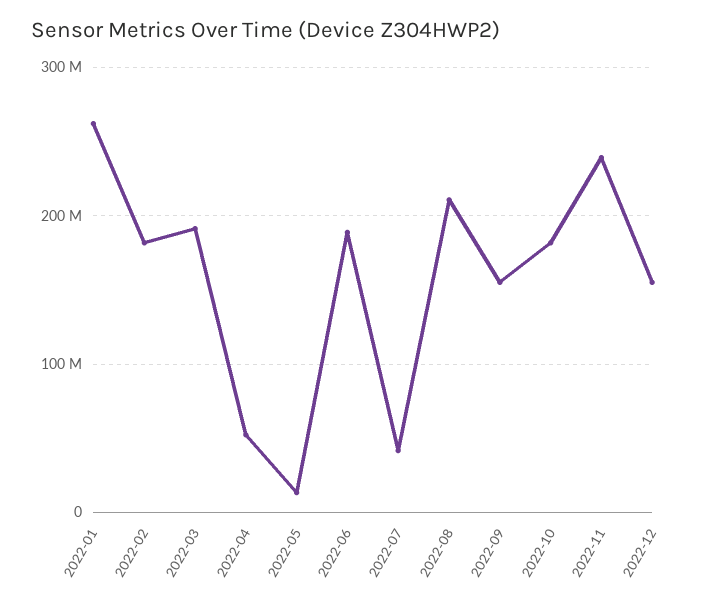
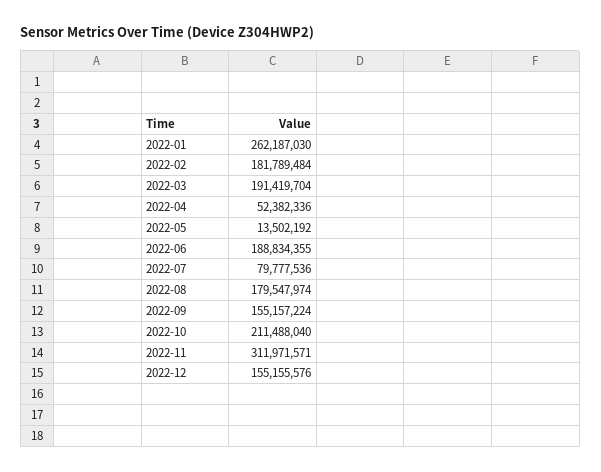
2022-07: 40000000 -> 79777536
2022-08: 210000000 -> 179547974
2022-10: 180000000 -> 211488040
2022-11: 240000000 -> 311971571

